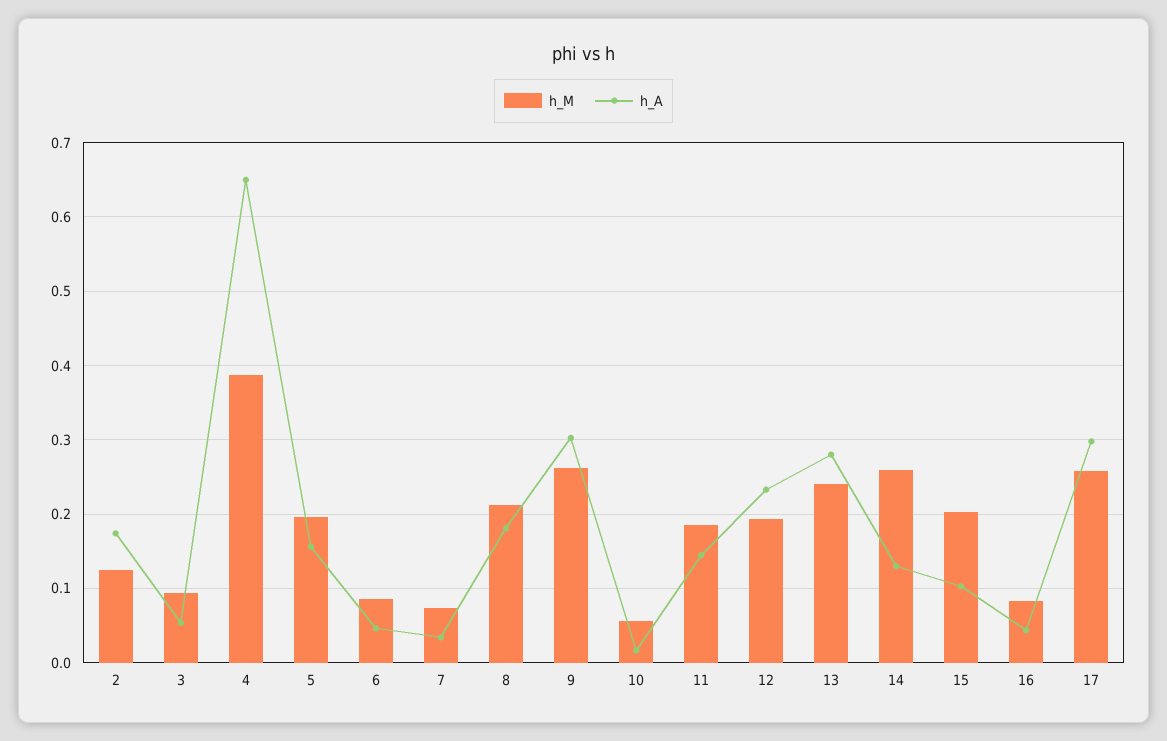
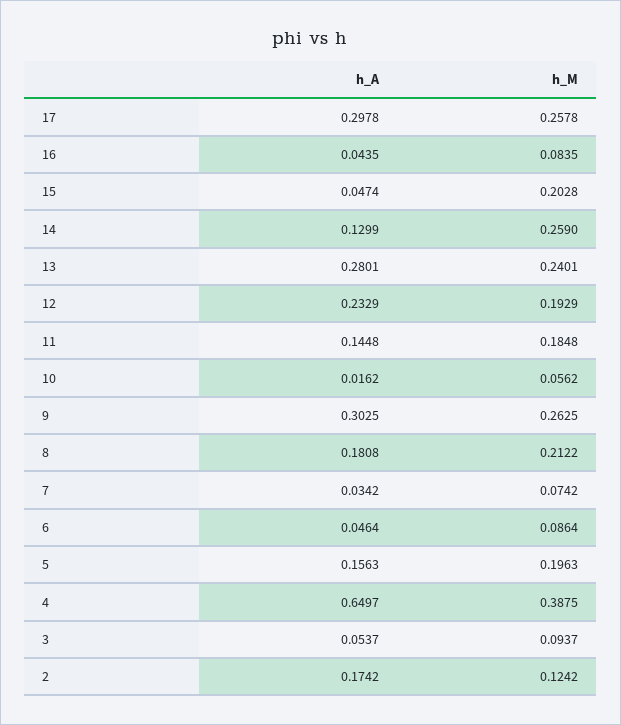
h_A, 15: 0.1 -> 0.0474

